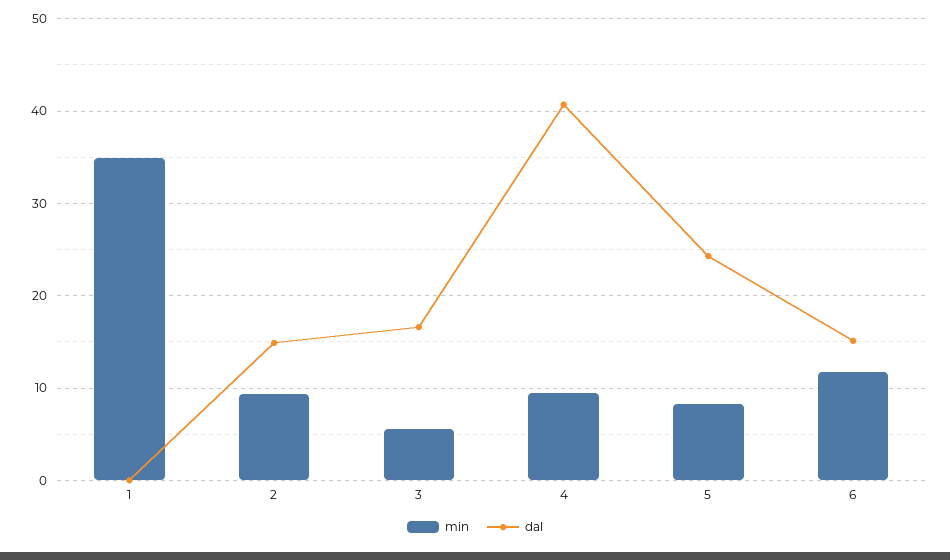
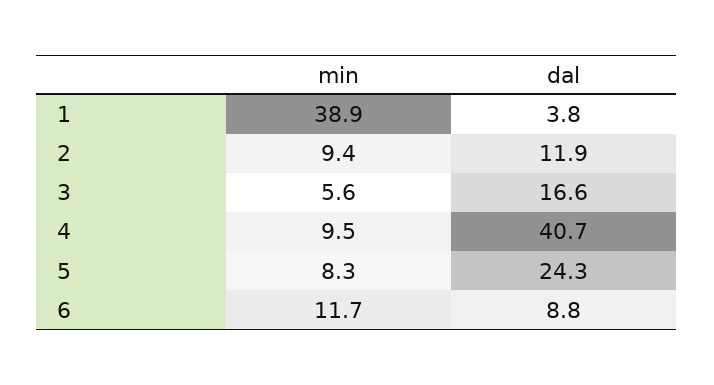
min, 1: 35 -> 38.9
dal, 1: 0 -> 3.8
dal, 2: 15 -> 11.9
dal, 6: 15 -> 8.8

